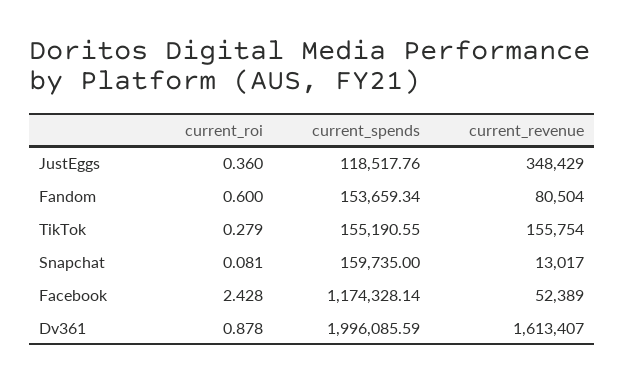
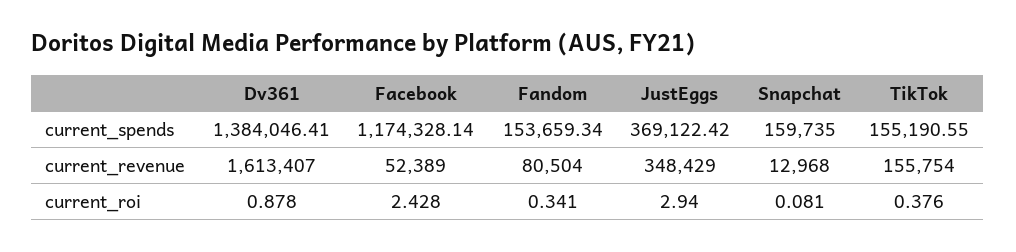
current_roi, JustEggs: 0.36 -> 2.94
current_spends, JustEggs: 118517.76 -> 369122.42
current_roi, Fandom: 0.6 -> 0.341
current_roi, TikTok: 0.279 -> 0.376
current_revenue, Snapchat: 13017 -> 12968
current_spends, Dv361: 1996085.59 -> 1384046.41

